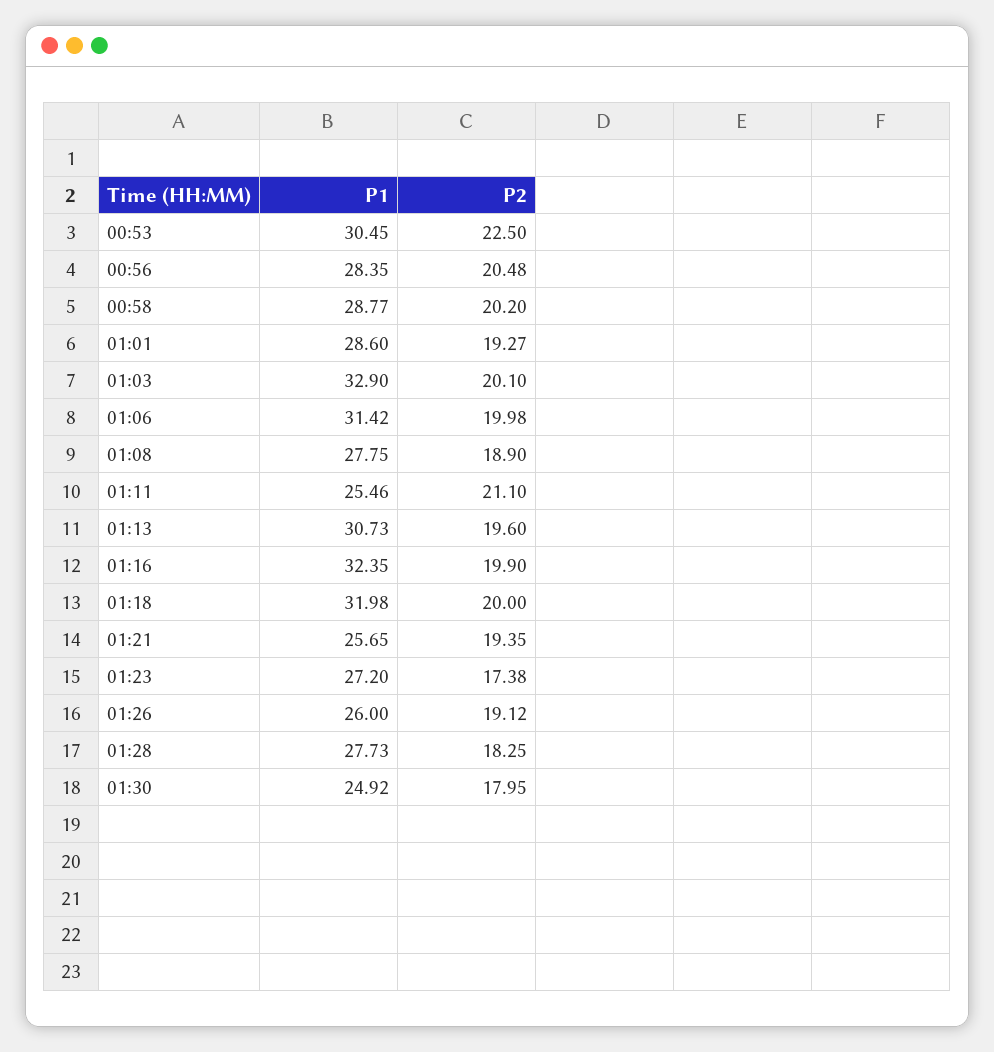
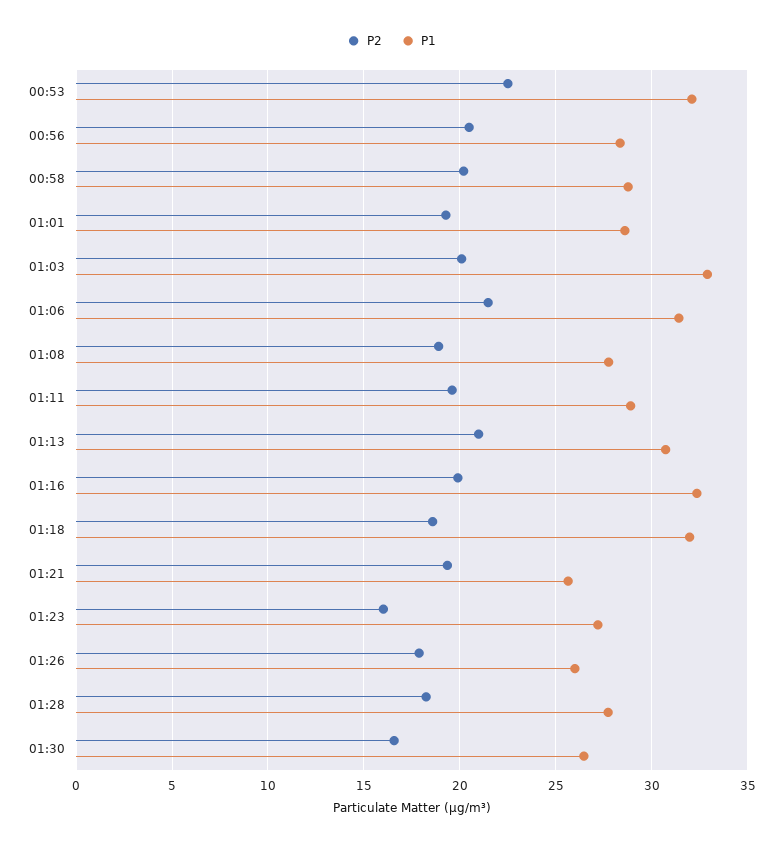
P1, 00:53: 30.45 -> 32
P2, 01:06: 19.98 -> 21.5
P1, 01:11: 25.46 -> 29
P2, 01:11: 21.1 -> 19.5
P2, 01:13: 19.6 -> 21
P2, 01:18: 20 -> 18.5
P2, 01:23: 17.38 -> 16
P2, 01:26: 19.12 -> 18
P1, 01:30: 24.92 -> 26.5
P2, 01:30: 17.95 -> 16.5

